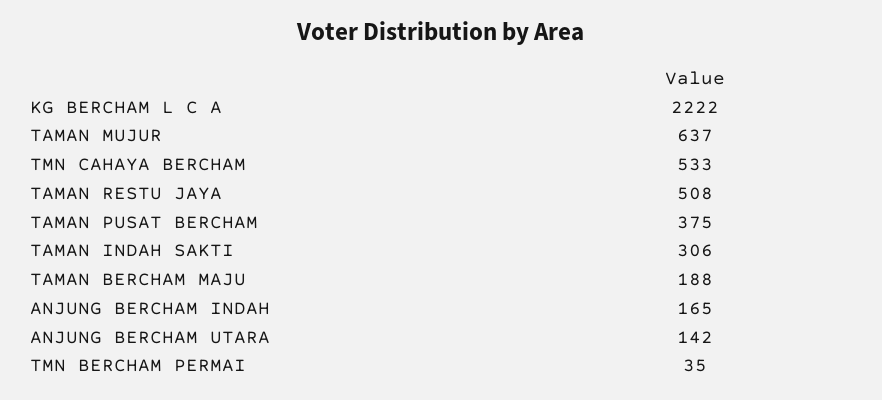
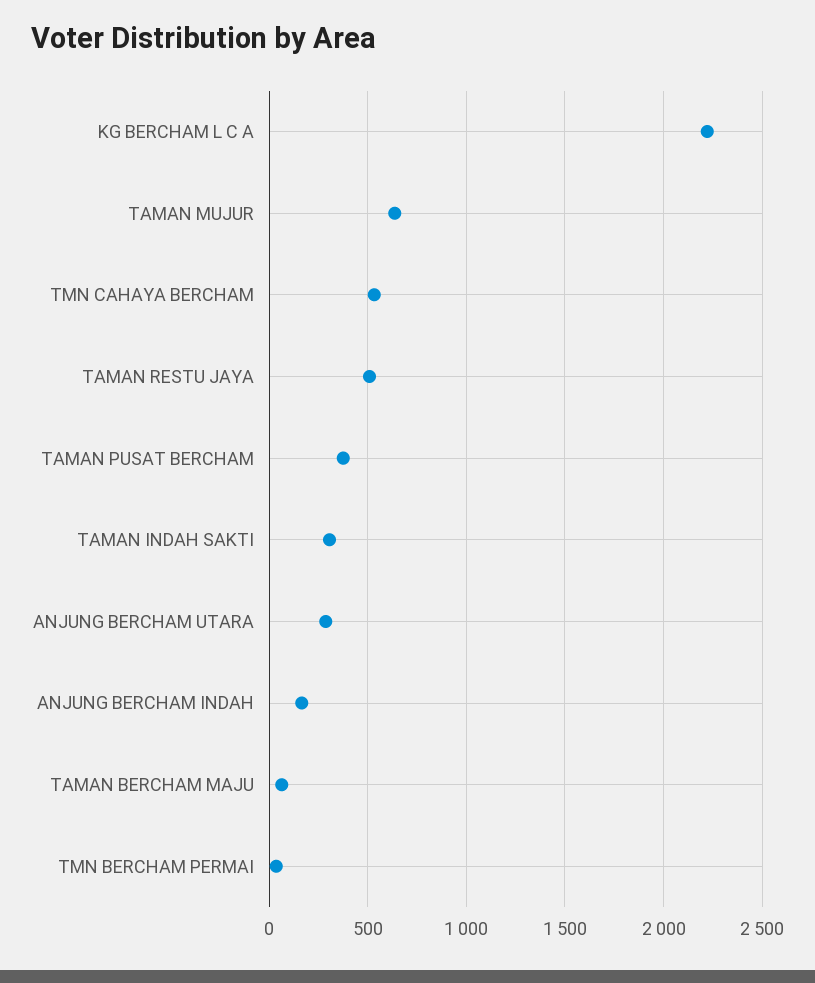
TAMAN BERCHAM MAJU: 188 -> 50
ANJUNG BERCHAM UTARA: 142 -> 300

